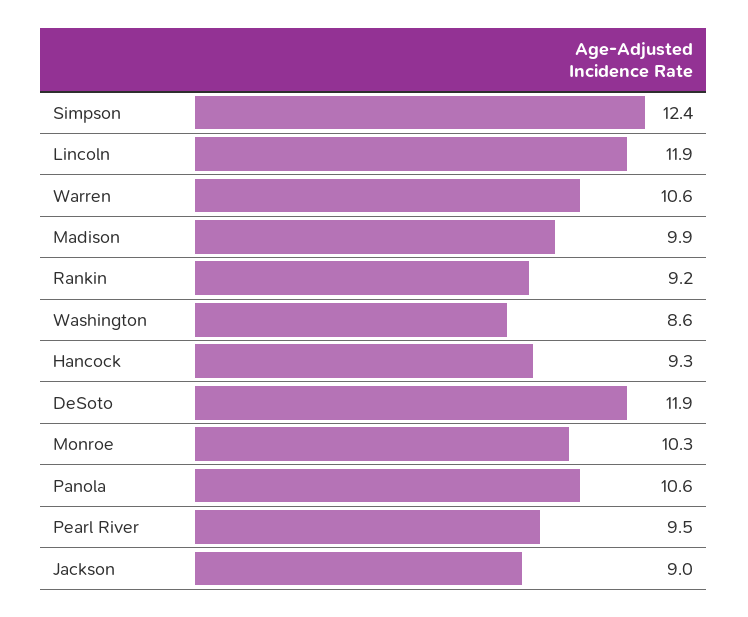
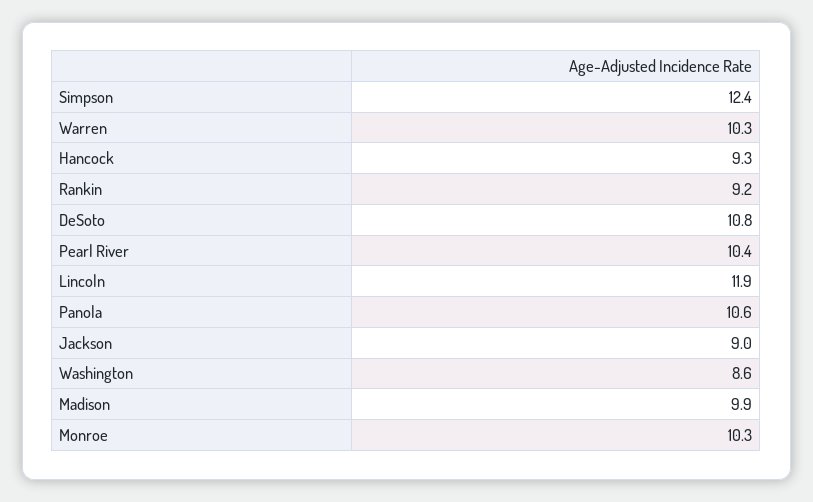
Warren: 10.6 -> 10.3
DeSoto: 11.9 -> 10.8
Pearl River: 9.5 -> 10.4

